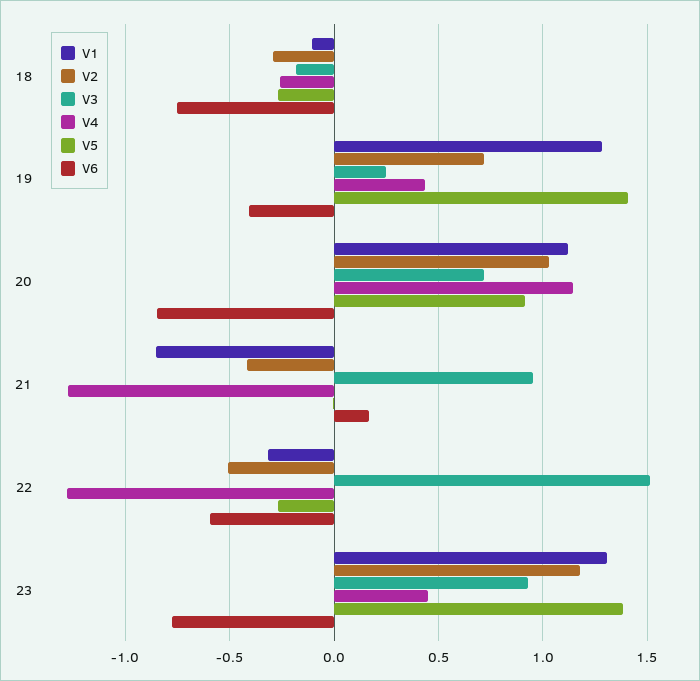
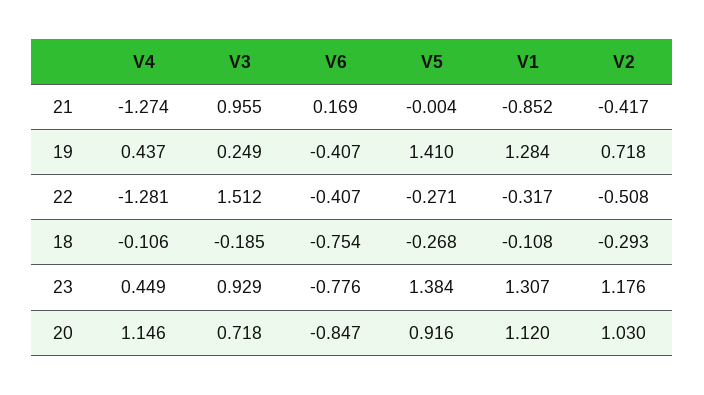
V4, 18: -0.25 -> -0.106
V6, 22: -0.6 -> -0.407

